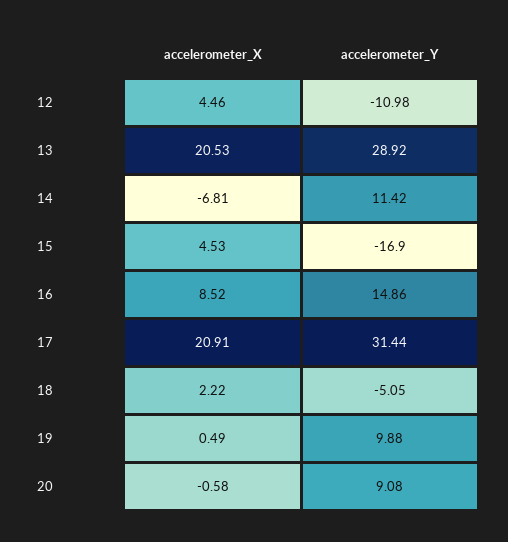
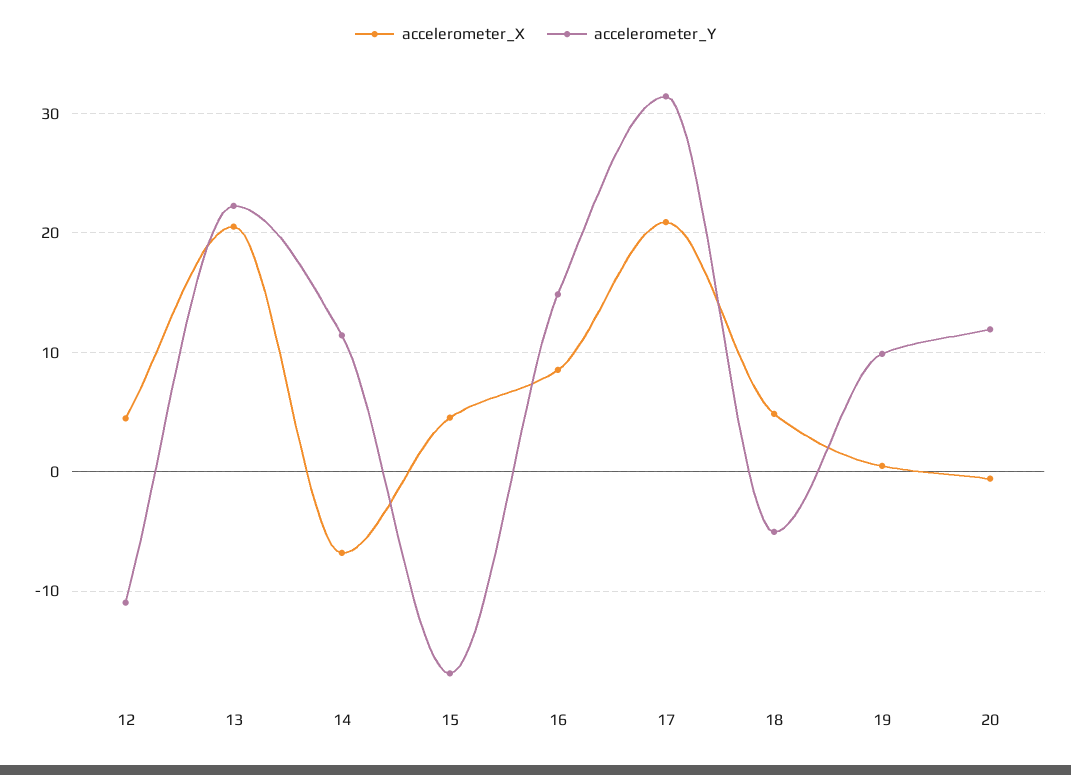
accelerometer_Y, 13: 28.92 -> 22
accelerometer_X, 18: 2.22 -> 5
accelerometer_Y, 20: 9.08 -> 12

